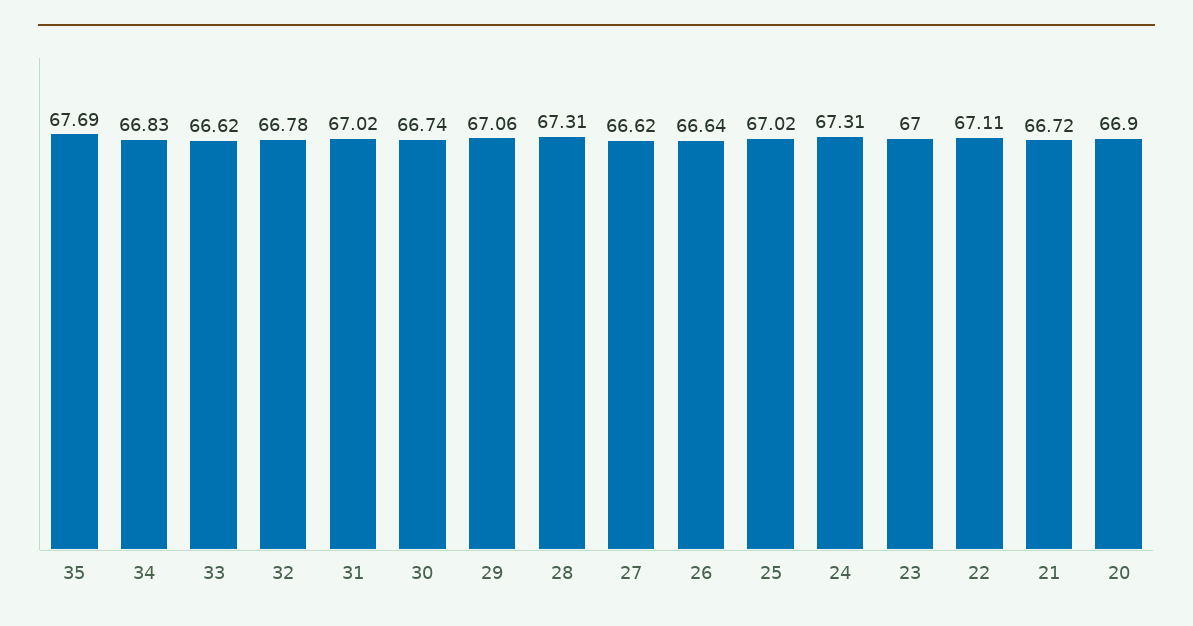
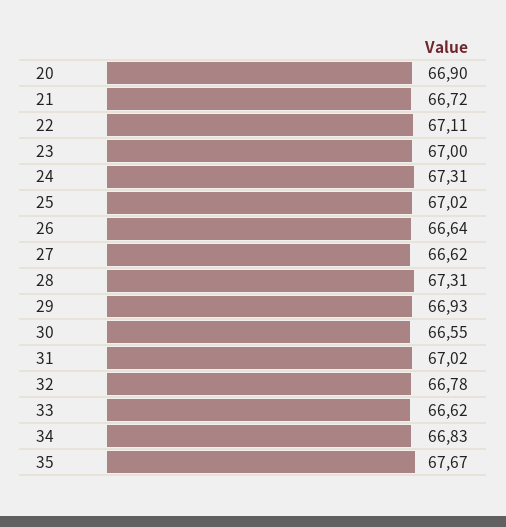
35: 67.69 -> 67.67
30: 66.74 -> 66.55
29: 67.06 -> 66.93

